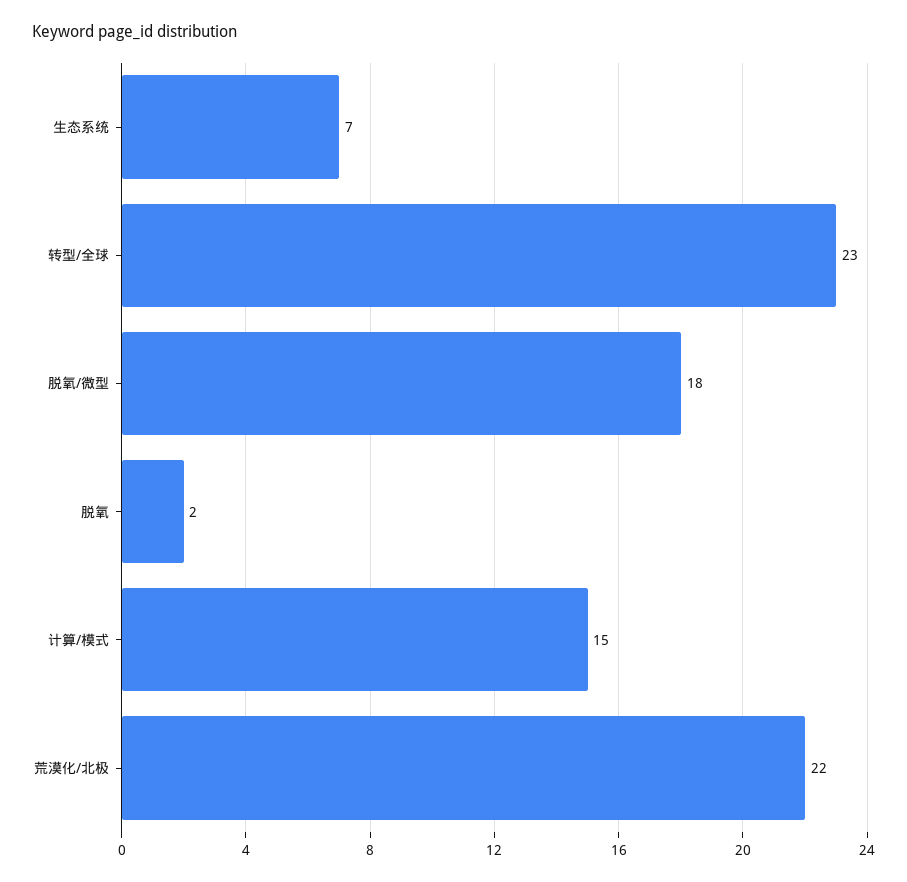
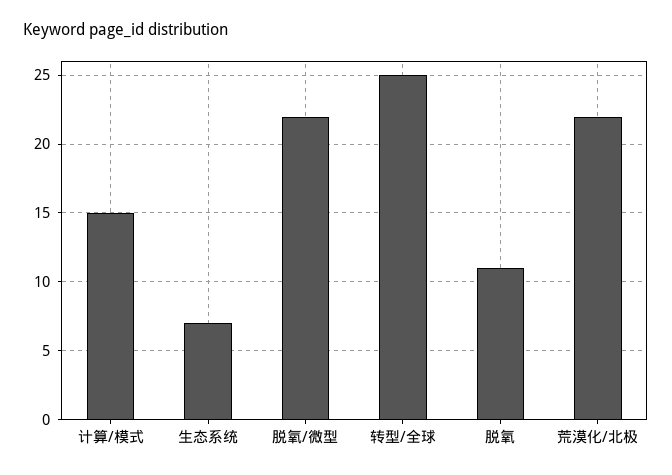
转型/全球: 23 -> 25
脱氧/微型: 18 -> 22
脱氧: 2 -> 11

